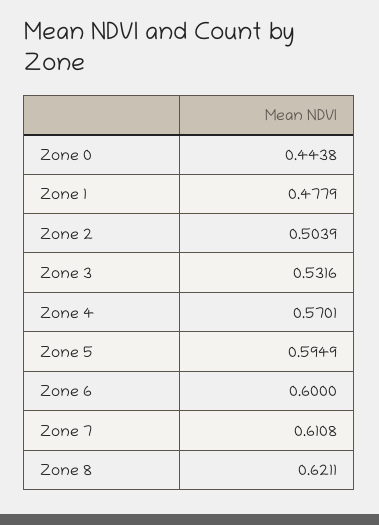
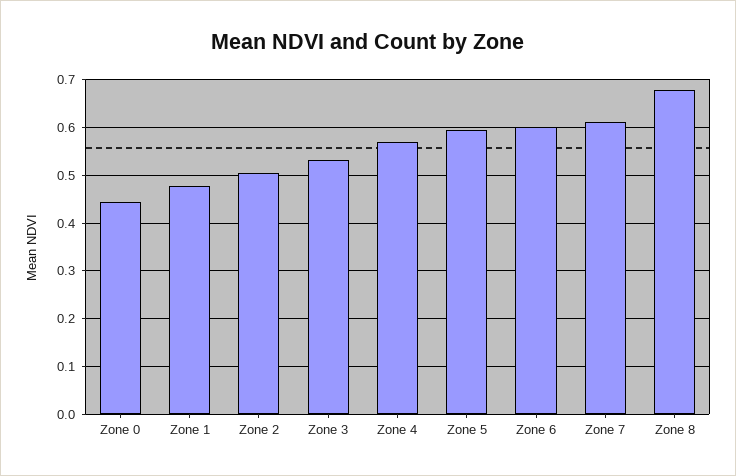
Zone 8: 0.6211 -> 0.68

